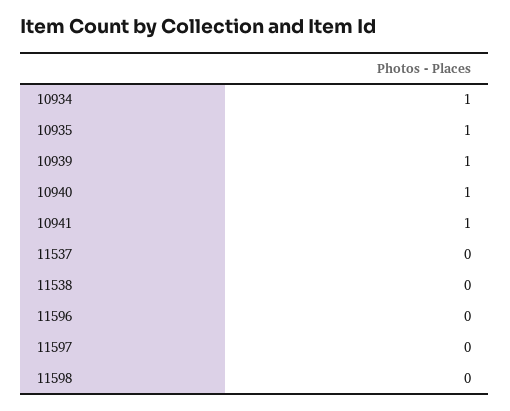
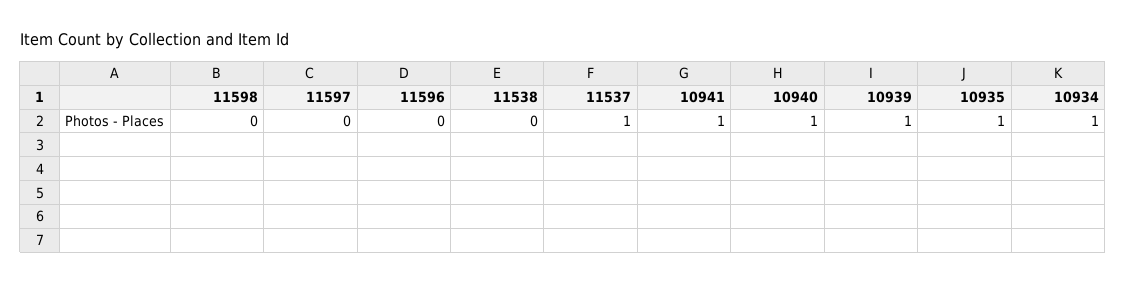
11537: 0 -> 1

